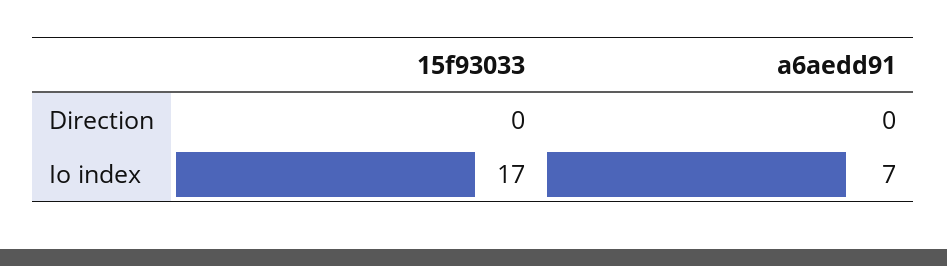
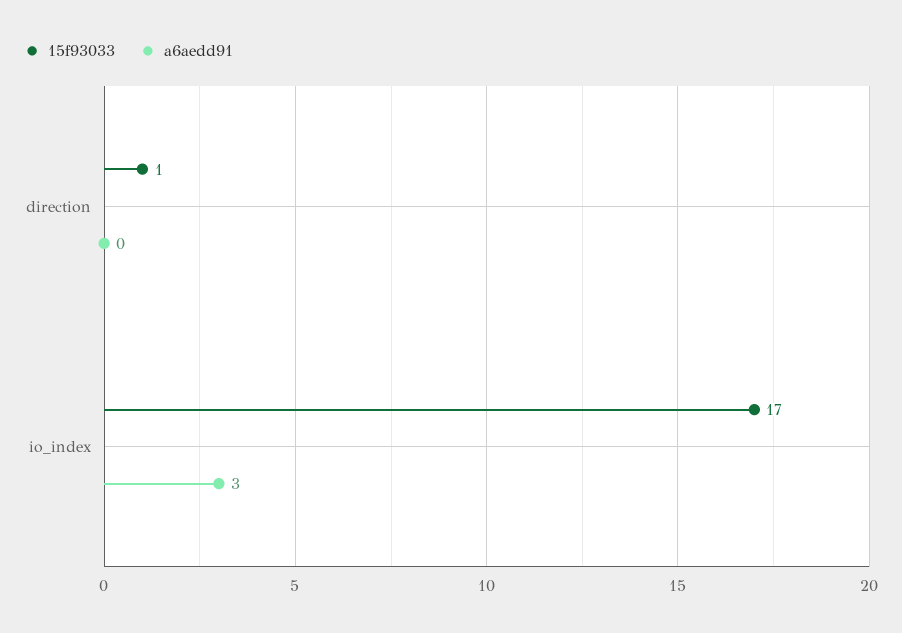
15f93033, Direction: 0 -> 1
a6aedd91, Io index: 7 -> 3

